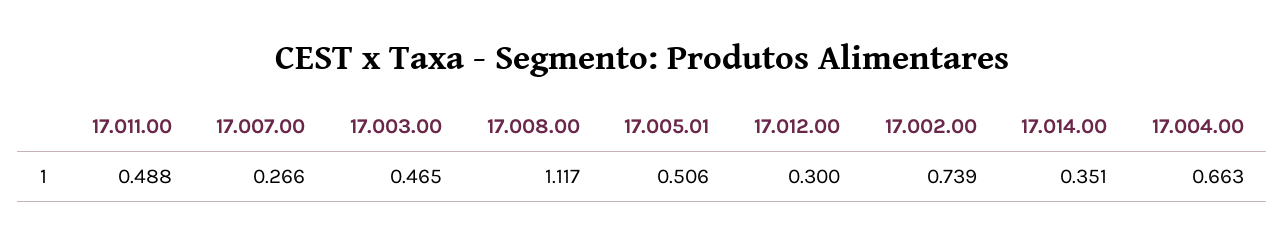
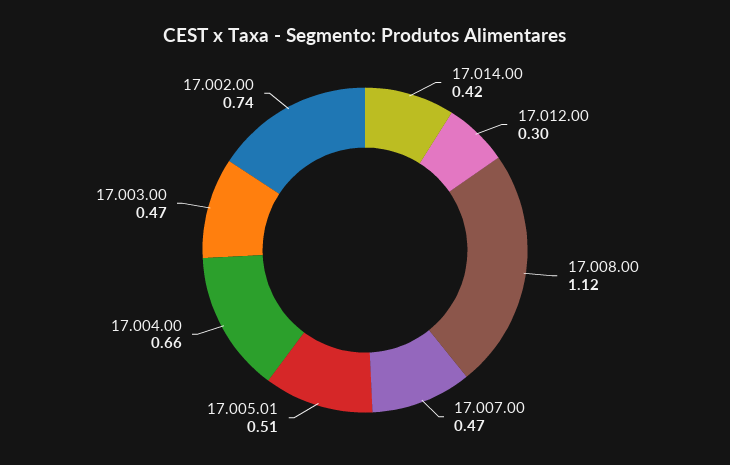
17.011.00: 0.488 -> none
17.007.00: 0.266 -> 0.47
17.014.00: 0.351 -> 0.42

